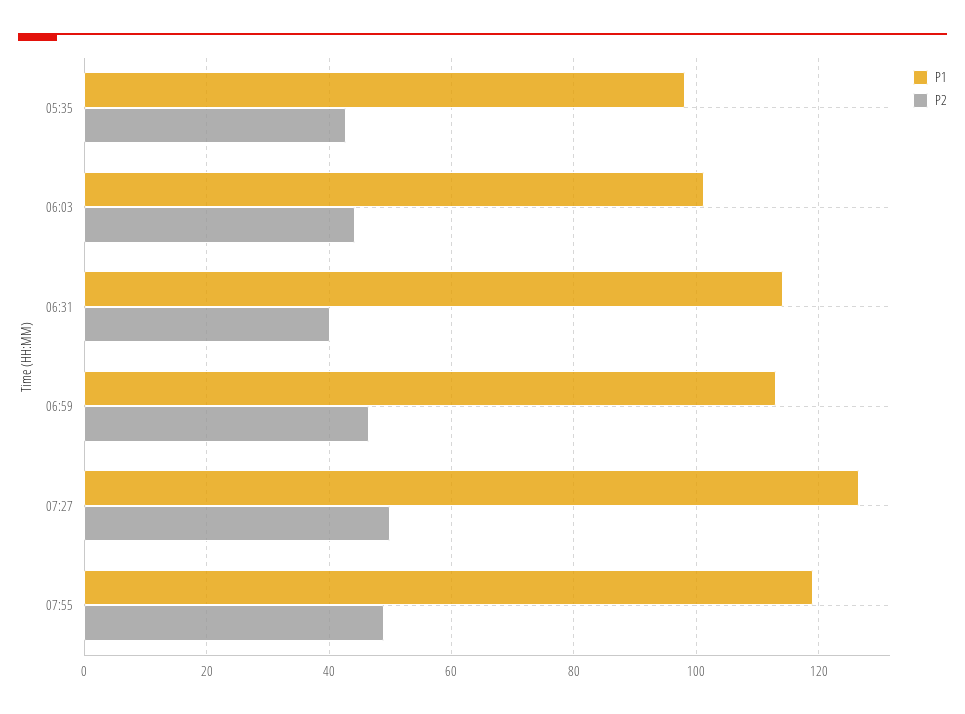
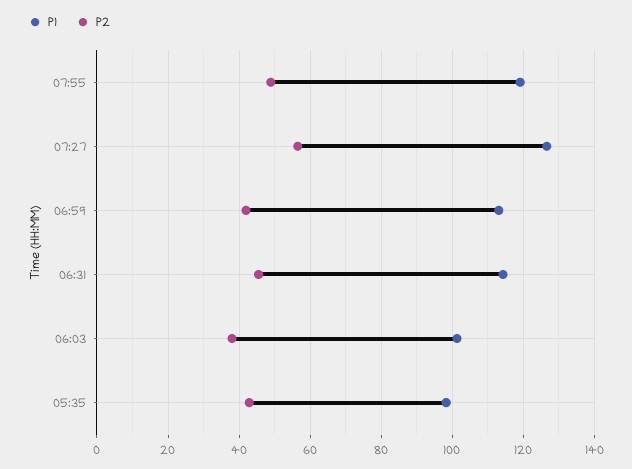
P2, 06:03: 44 -> 38
P2, 06:31: 40 -> 46
P2, 06:59: 46 -> 42
P2, 07:27: 50 -> 56

